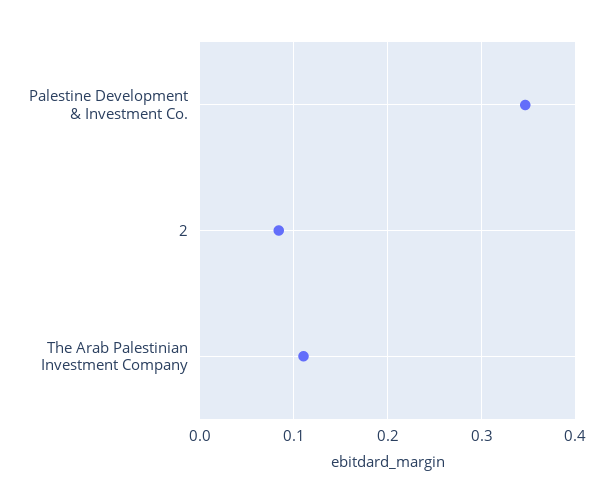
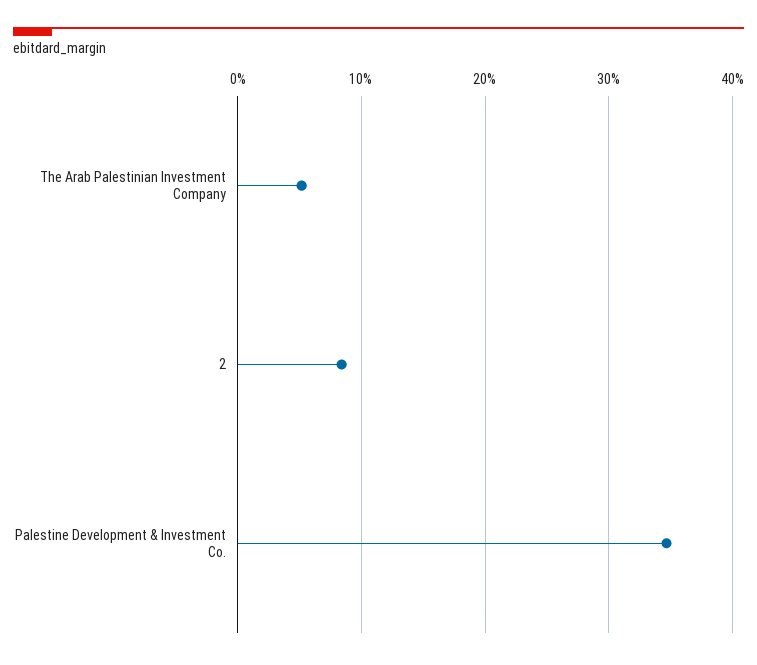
The Arab Palestinian Investment Company: 0.11 -> 0.05

